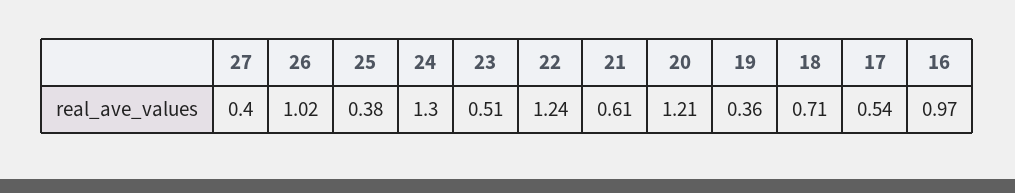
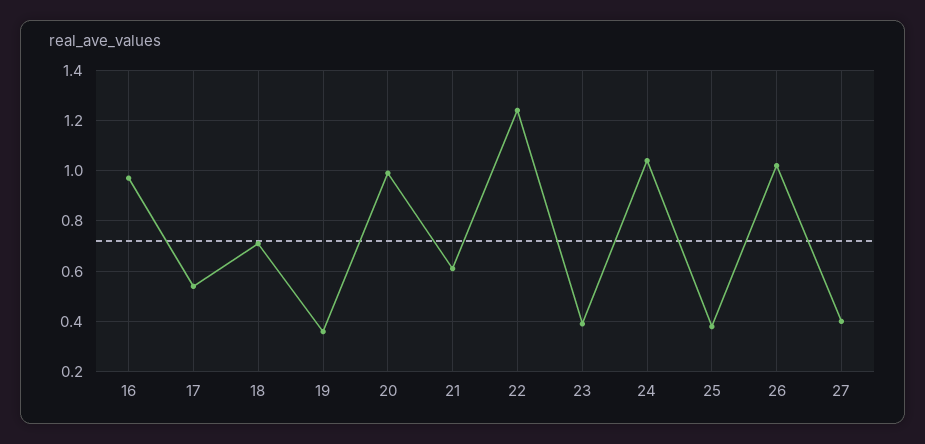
24: 1.3 -> 1.05
23: 0.51 -> 0.4
20: 1.21 -> 1

